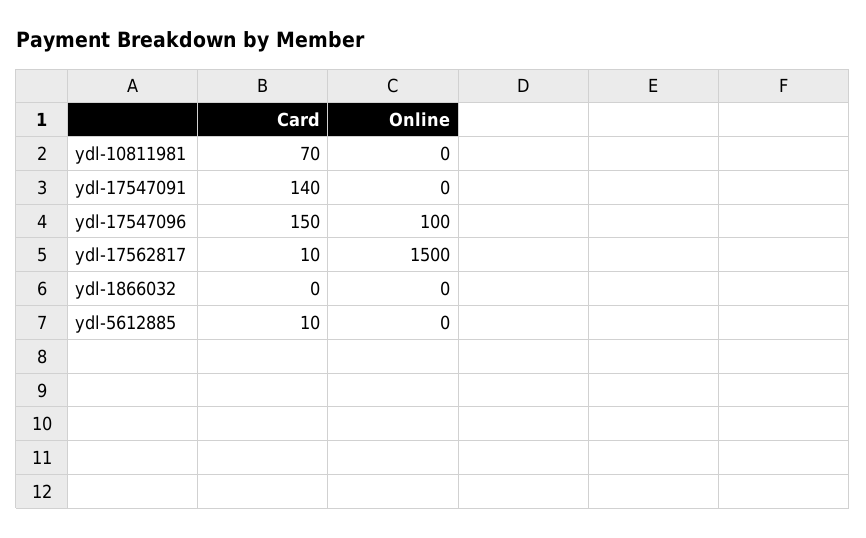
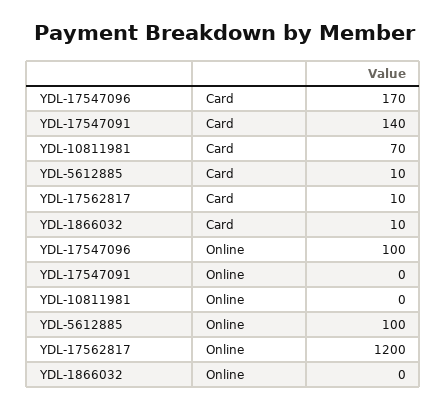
Card, ydl-17547096: 150 -> 170
Online, ydl-17562817: 1500 -> 1200
Card, ydl-1866032: 0 -> 10
Online, ydl-5612885: 0 -> 100

